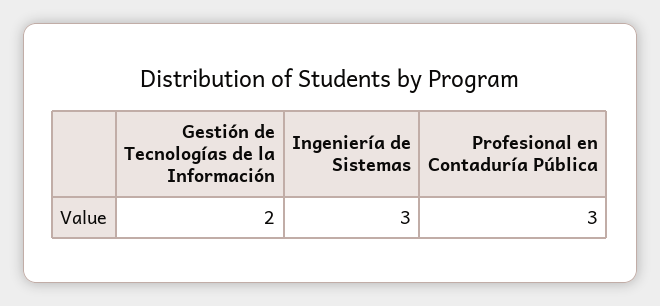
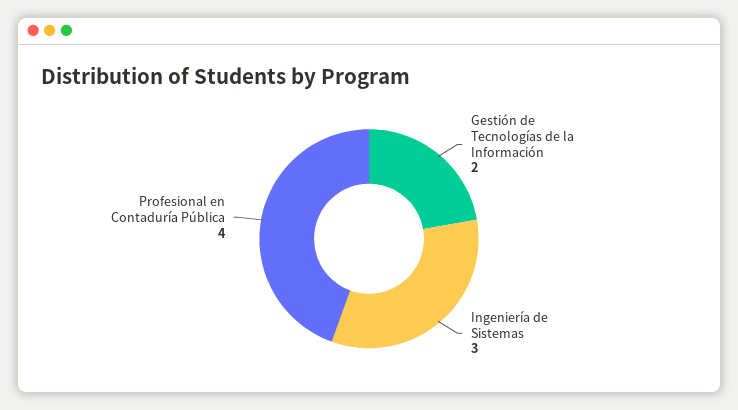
Profesional en Contaduría Pública: 3 -> 4

